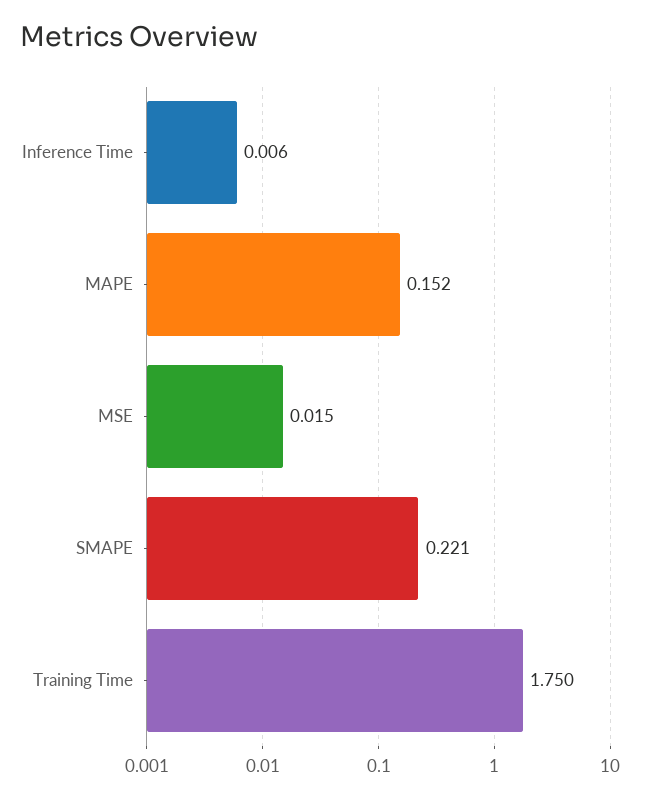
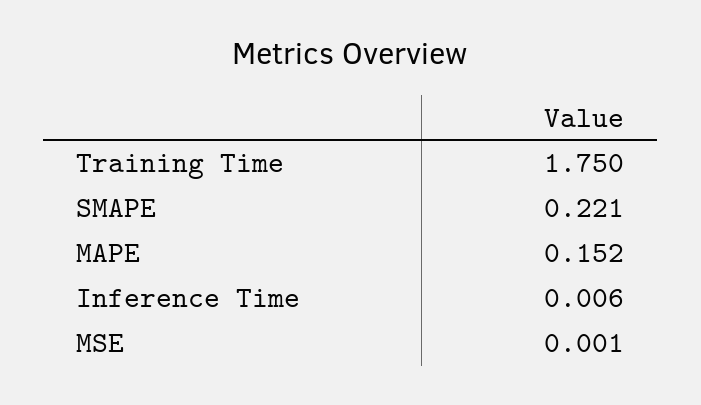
MSE: 0.015 -> 0.001

